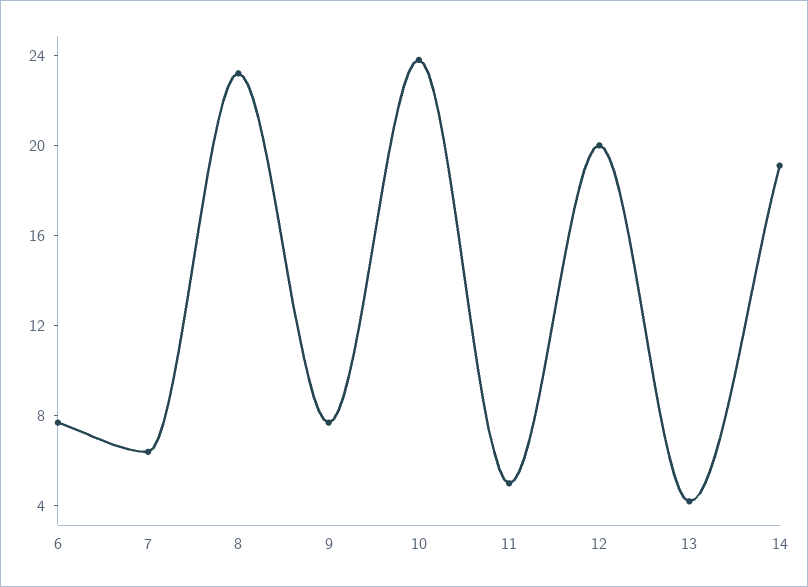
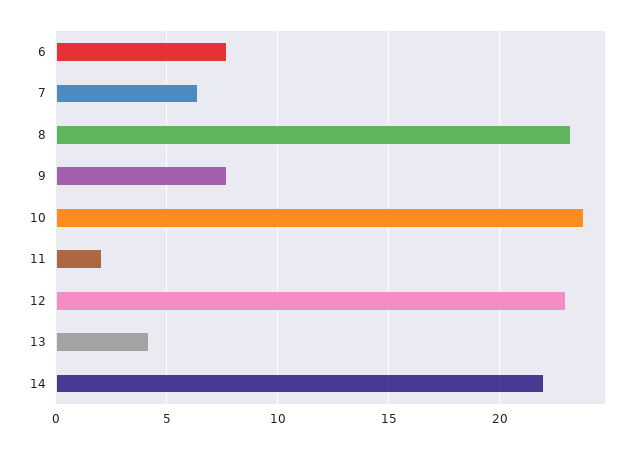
11: 5 -> 2
12: 20 -> 23
14: 19 -> 22

